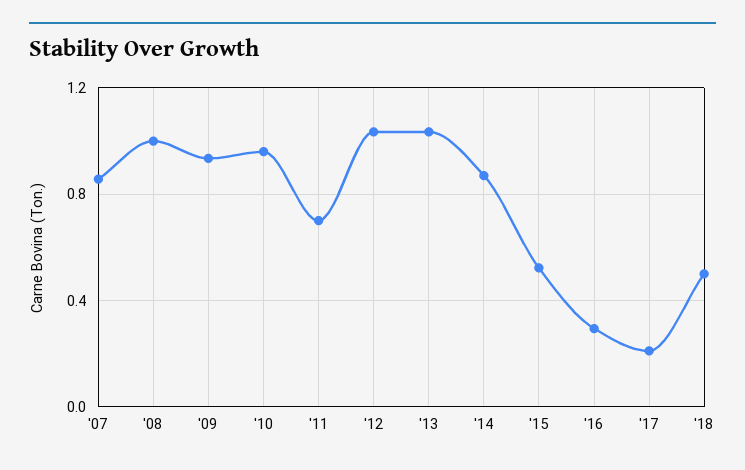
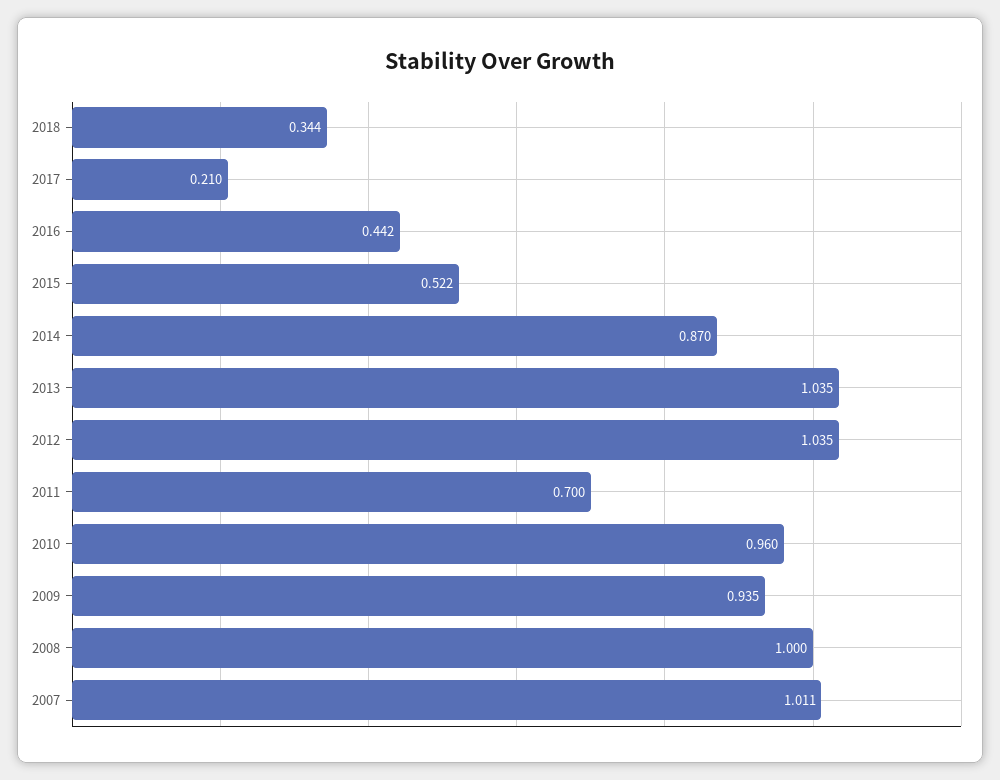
'07: 0.85 -> 1.011
'16: 0.3 -> 0.442
'18: 0.5 -> 0.344

